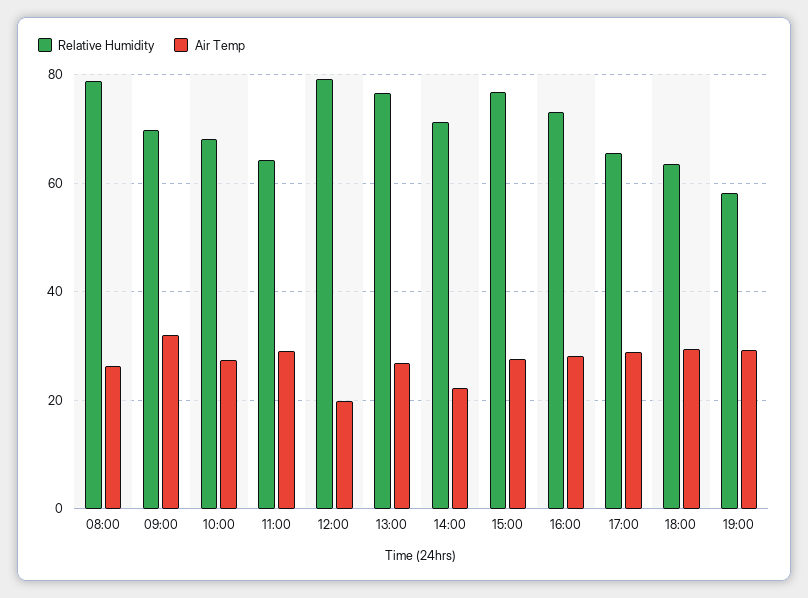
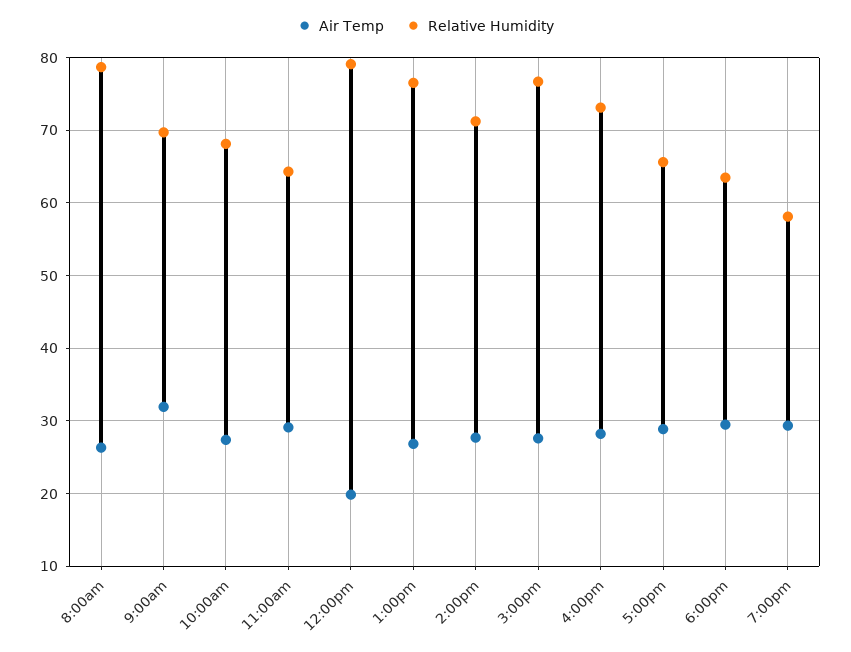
Air Temp, 14:00: 22 -> 28

